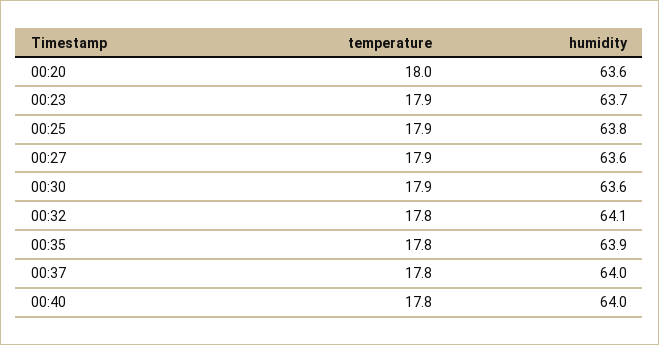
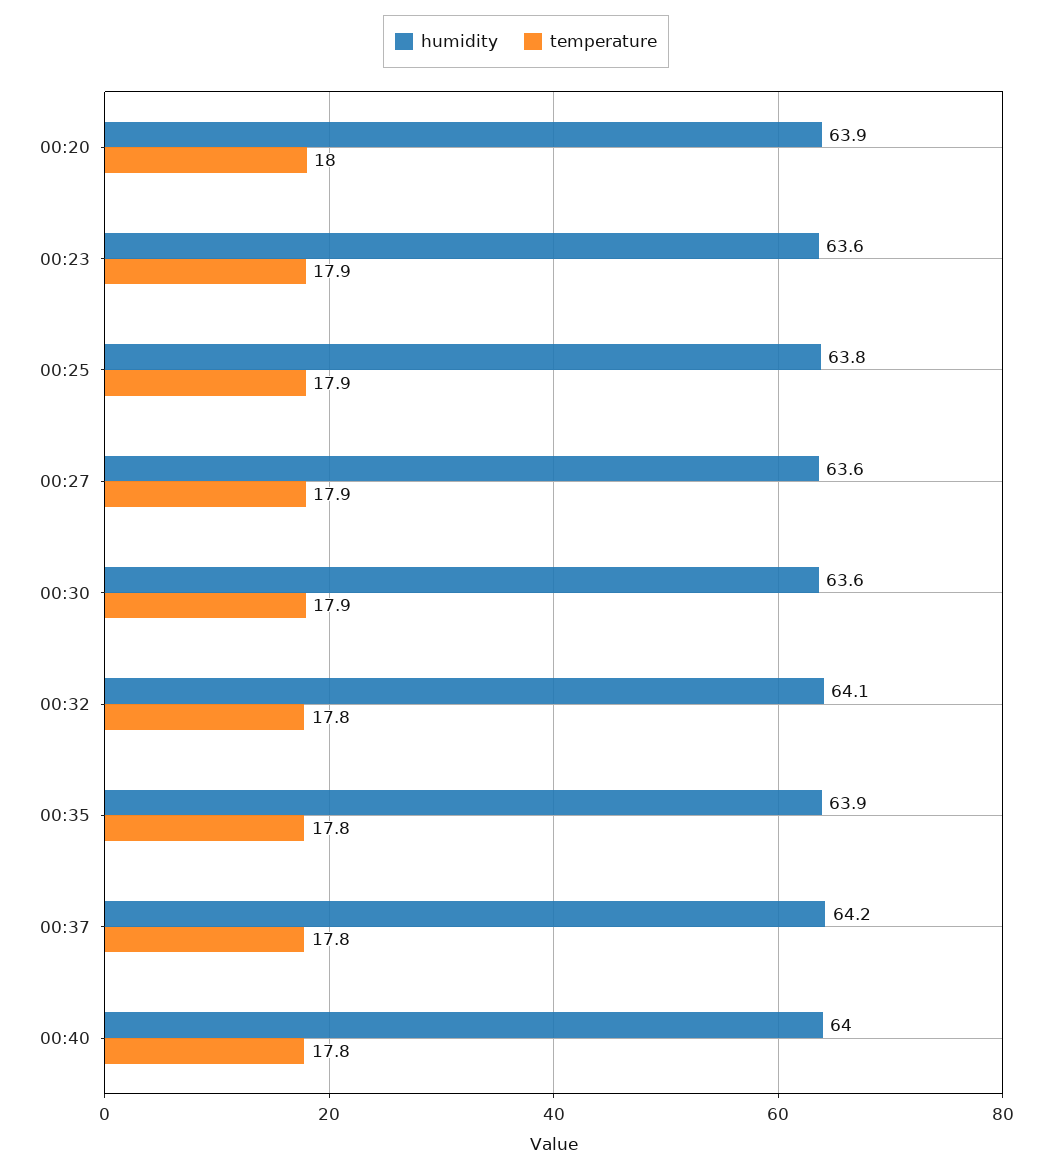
humidity, 00:20: 63.6 -> 63.9
humidity, 00:23: 63.7 -> 63.6
humidity, 00:37: 64 -> 64.2

